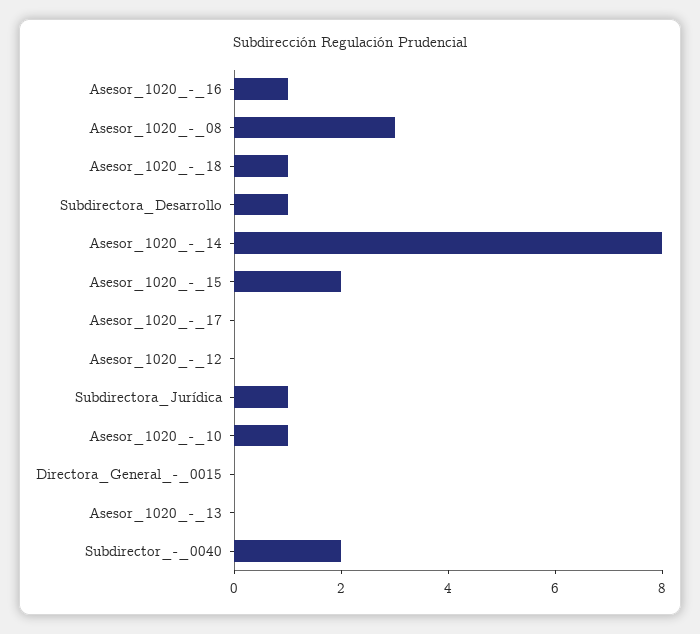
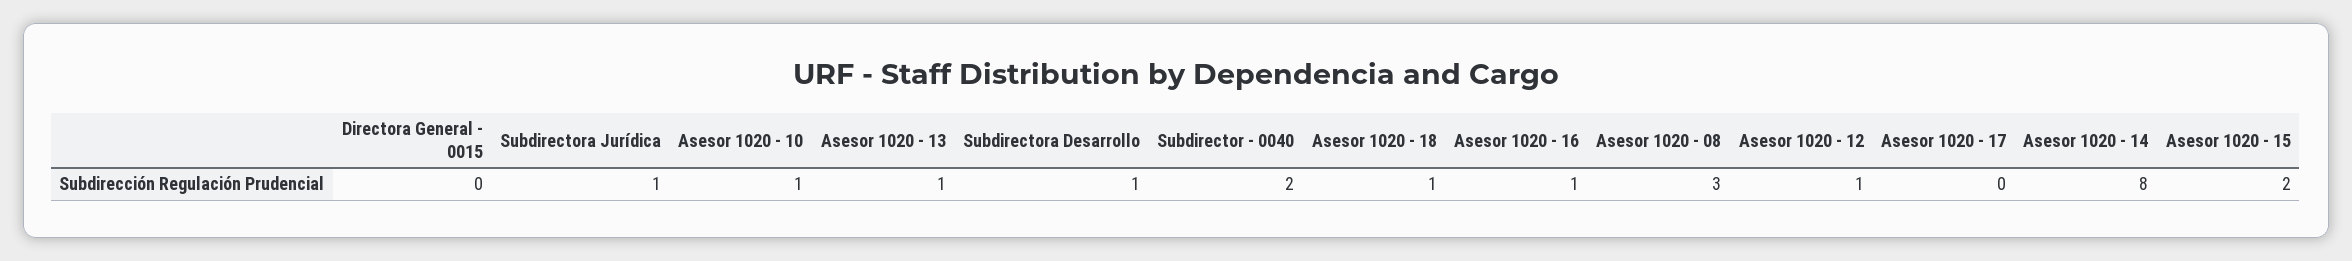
Asesor_1020_-_12: 0 -> 1
Asesor_1020_-_13: 0 -> 1

